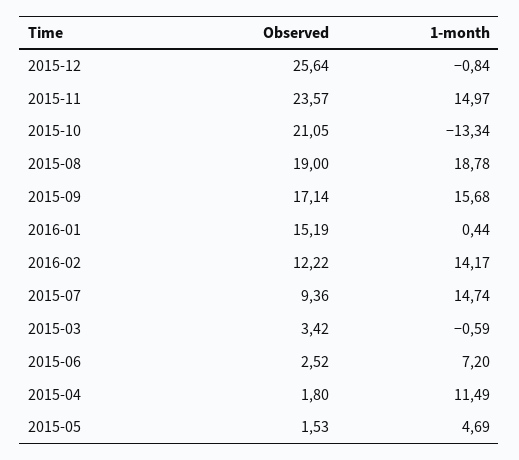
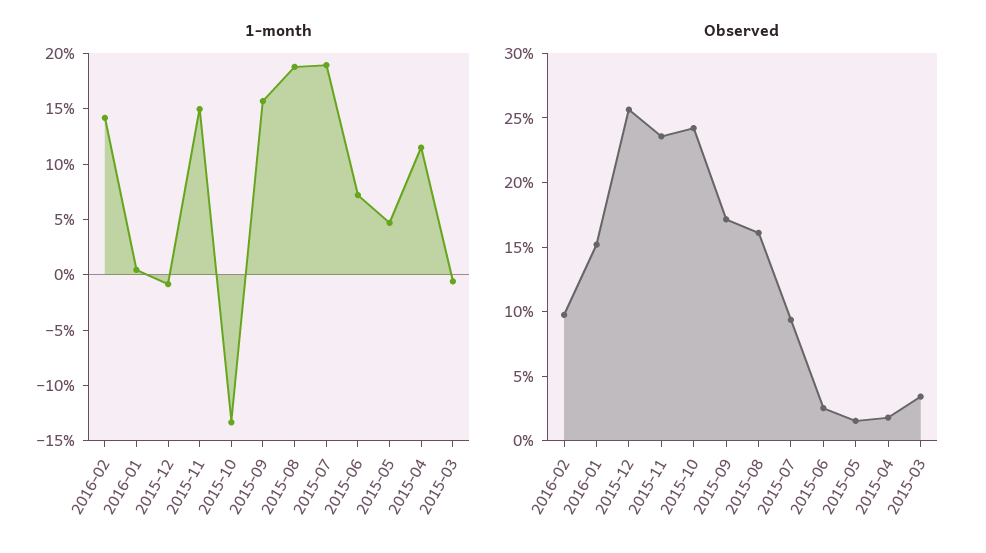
Observed, 2015-10: 21.05 -> 24
Observed, 2015-08: 19 -> 16
Observed, 2016-02: 12.22 -> 10
1-month, 2015-07: 14.74 -> 19

